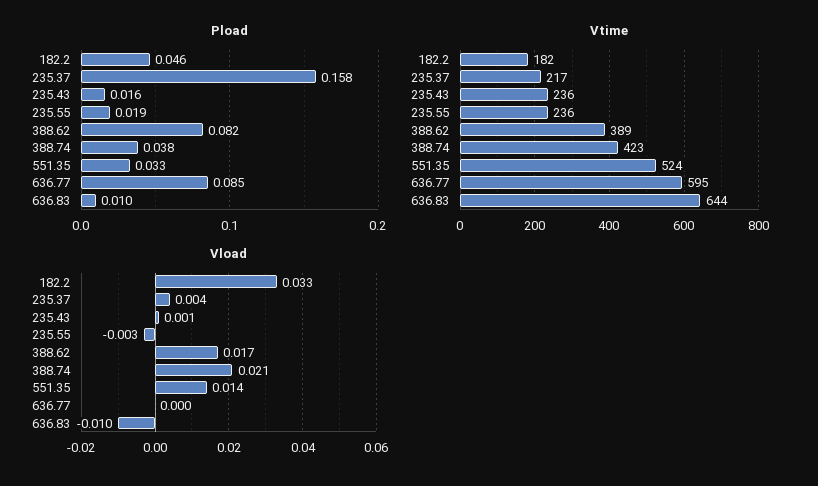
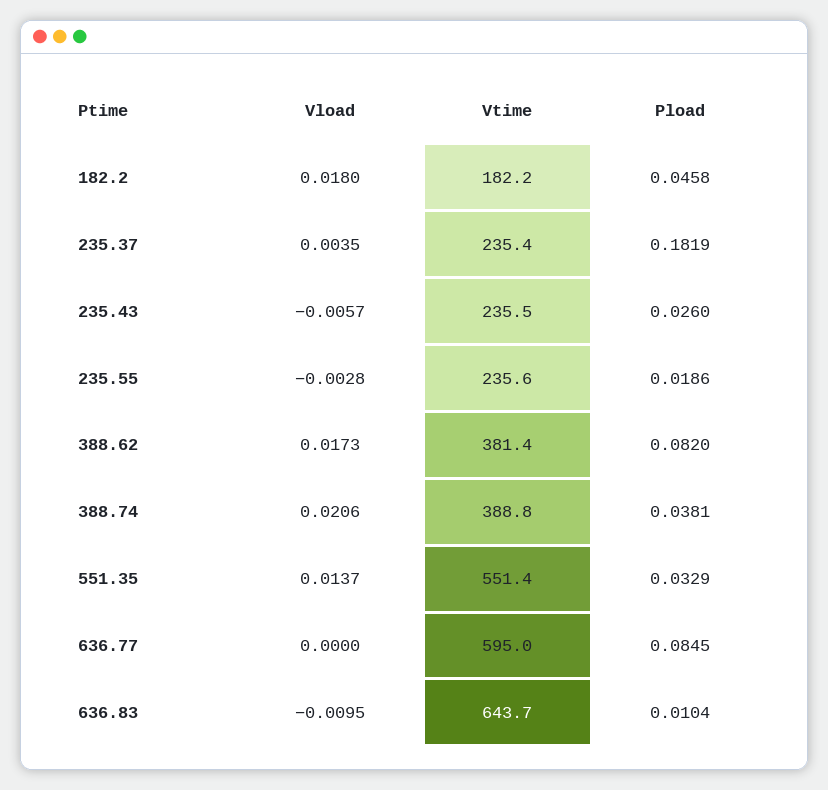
Pload, 235.37: 0.158 -> 0.1819
Pload, 235.43: 0.016 -> 0.026
Vtime, 235.37: 217 -> 235.4
Vtime, 388.62: 389 -> 381.4
Vtime, 388.74: 423 -> 388.8
Vtime, 551.35: 524 -> 551.4
Vload, 182.2: 0.033 -> 0.018
Vload, 235.43: 0.001 -> -0.0057

